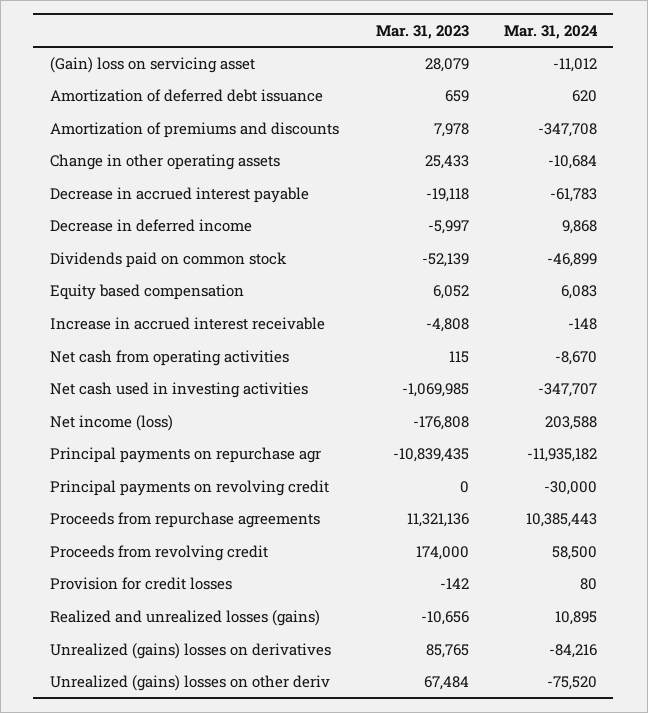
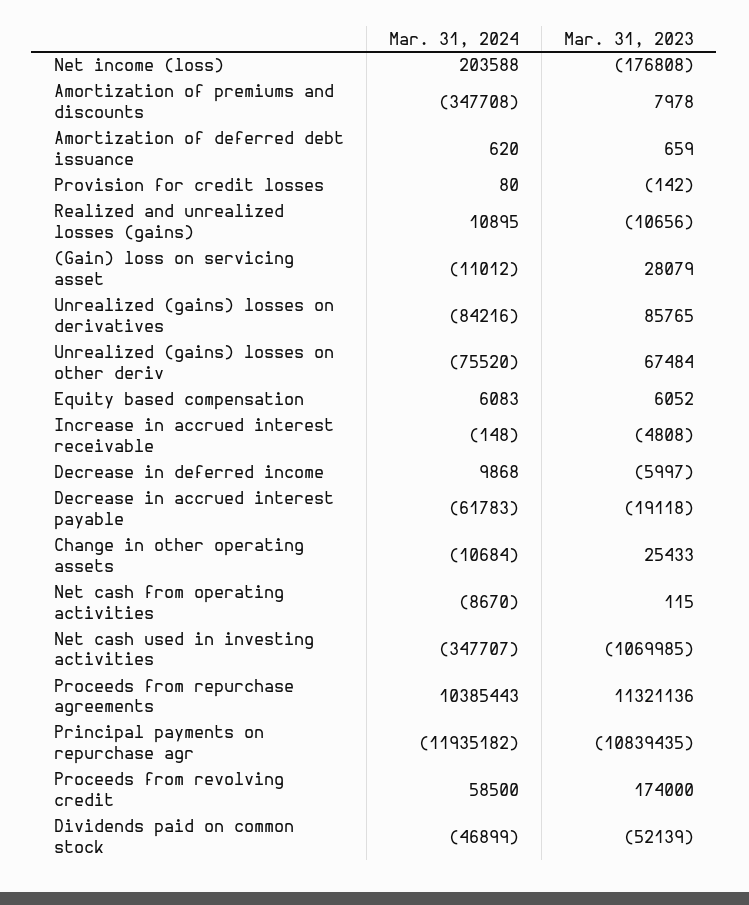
Mar. 31, 2023, Principal payments on revolving credit: 0 -> none
Mar. 31, 2024, Principal payments on revolving credit: -30000 -> none

